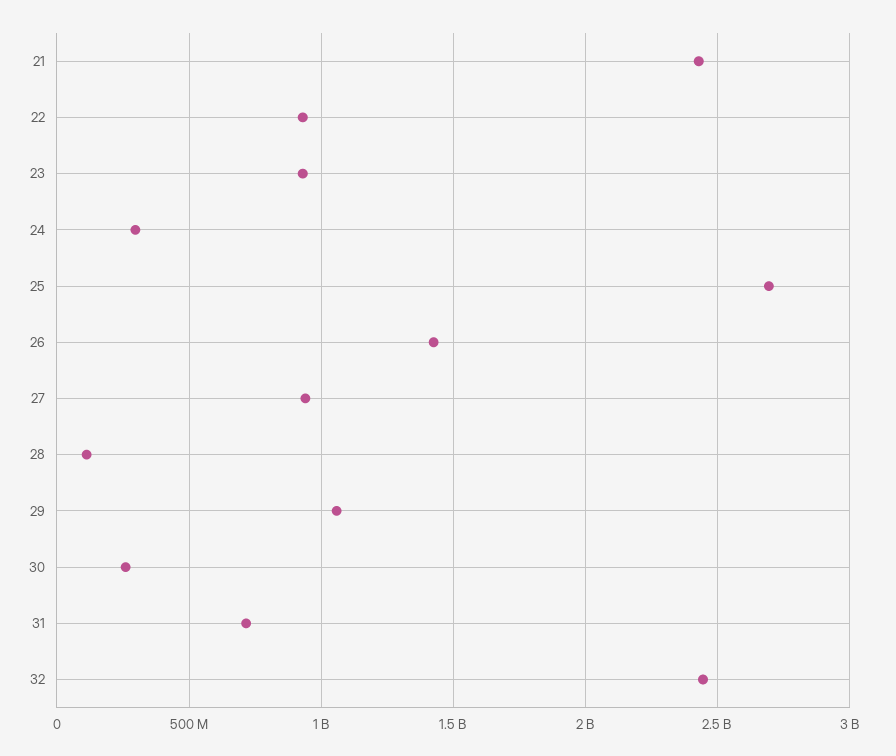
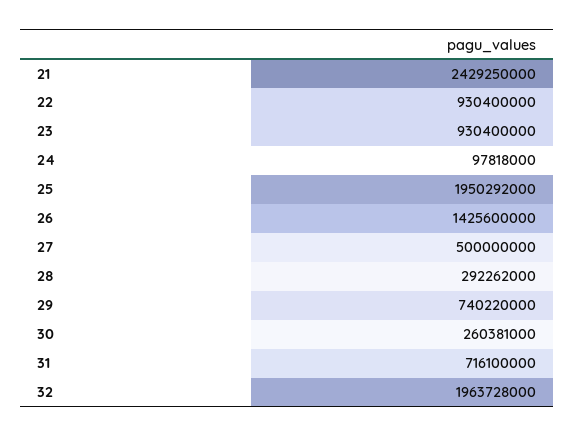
24: 300000000 -> 97818000
25: 2700000000 -> 1950292000
27: 950000000 -> 500000000
28: 100000000 -> 292262000
29: 1050000000 -> 740220000
32: 2450000000 -> 1963728000

